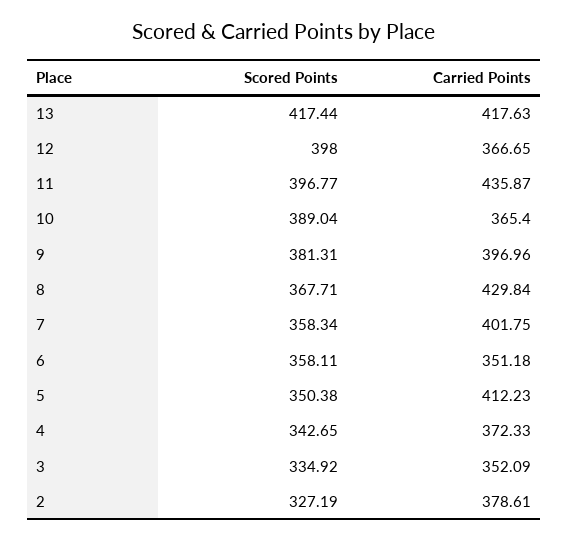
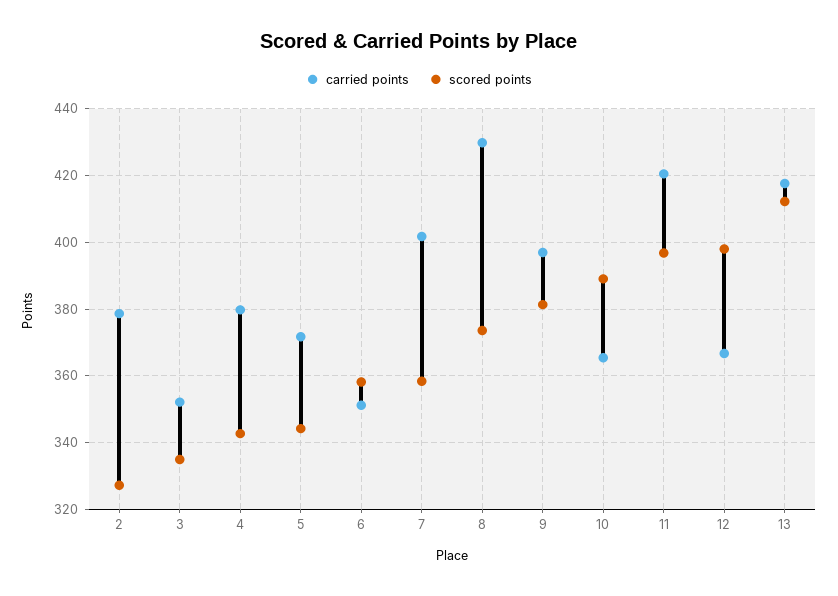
Scored Points, 13: 417.44 -> 412
Carried Points, 11: 435.87 -> 420
Scored Points, 8: 367.71 -> 374
Scored Points, 5: 350.38 -> 344
Carried Points, 5: 412.23 -> 372
Carried Points, 4: 372.33 -> 380

